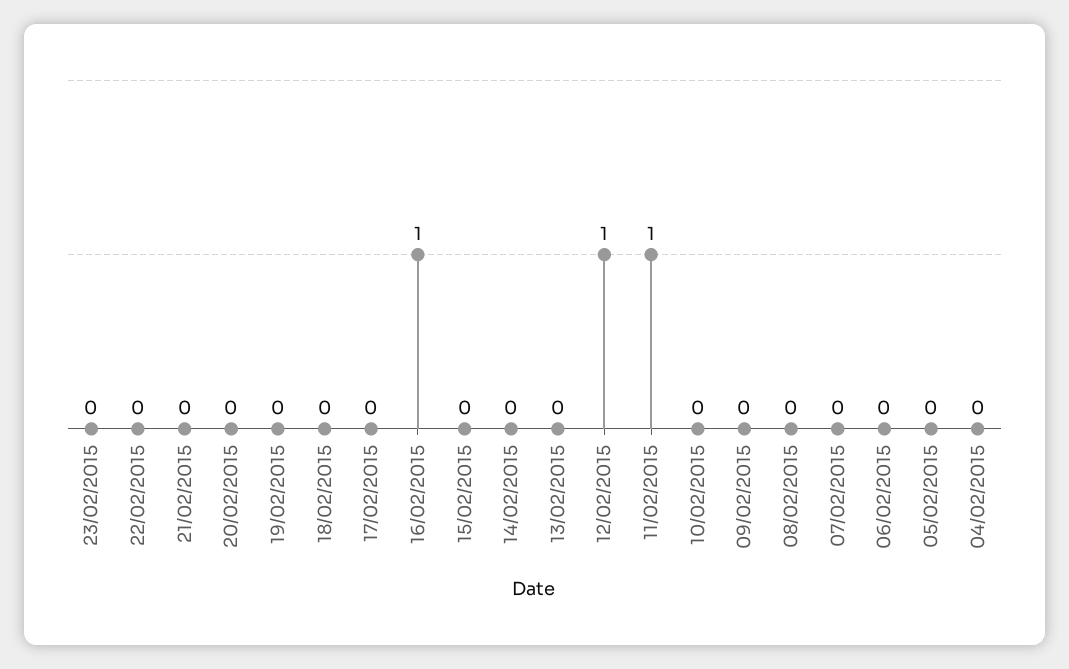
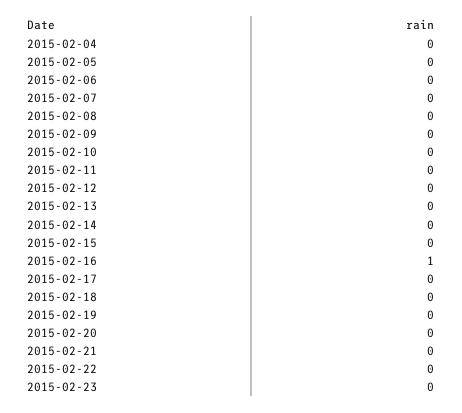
12/02/2015: 1 -> 0
11/02/2015: 1 -> 0

